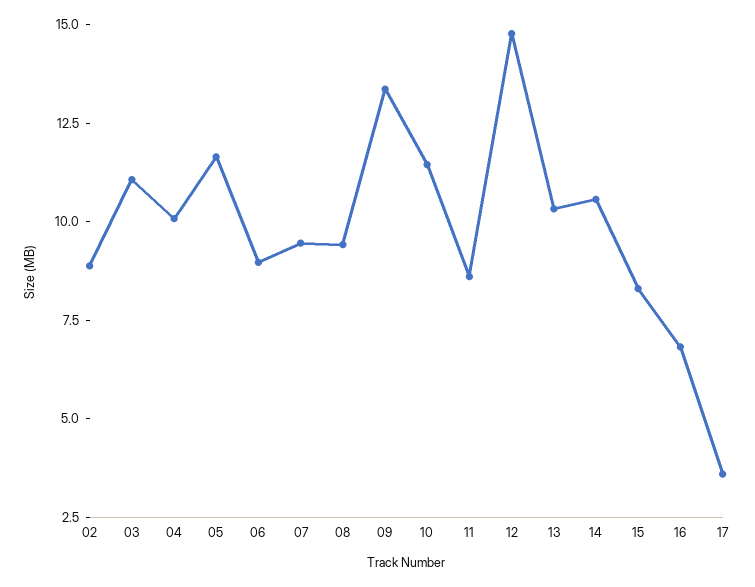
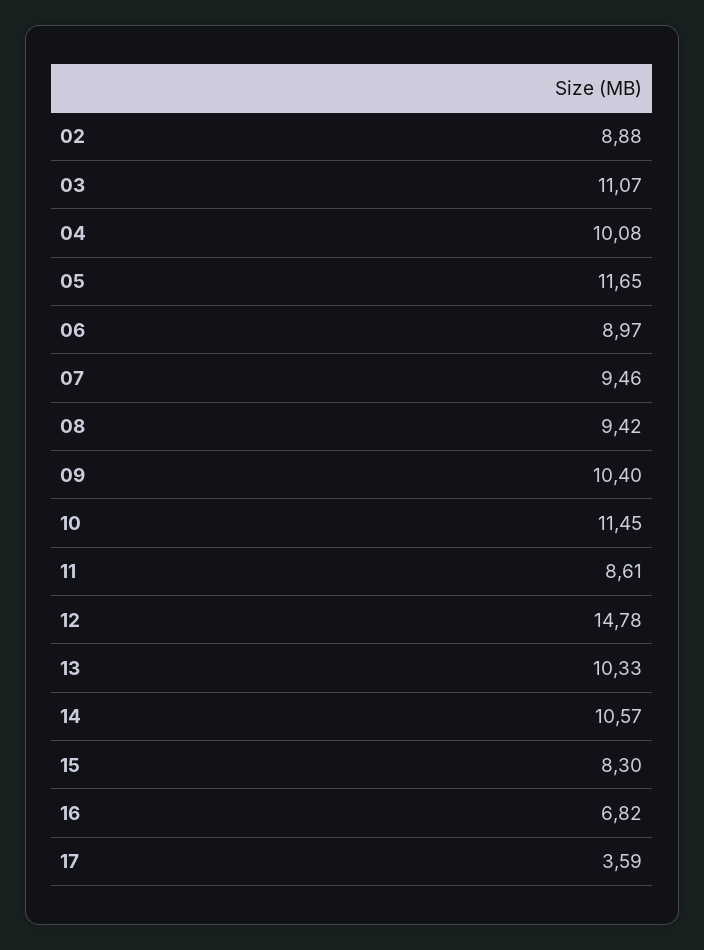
09: 13.5 -> 10.4

